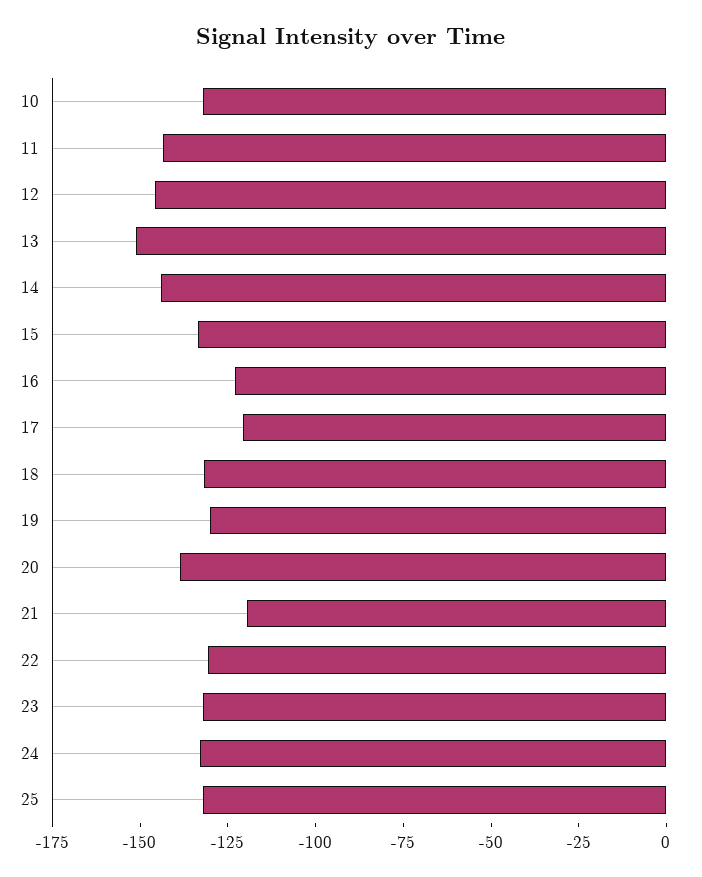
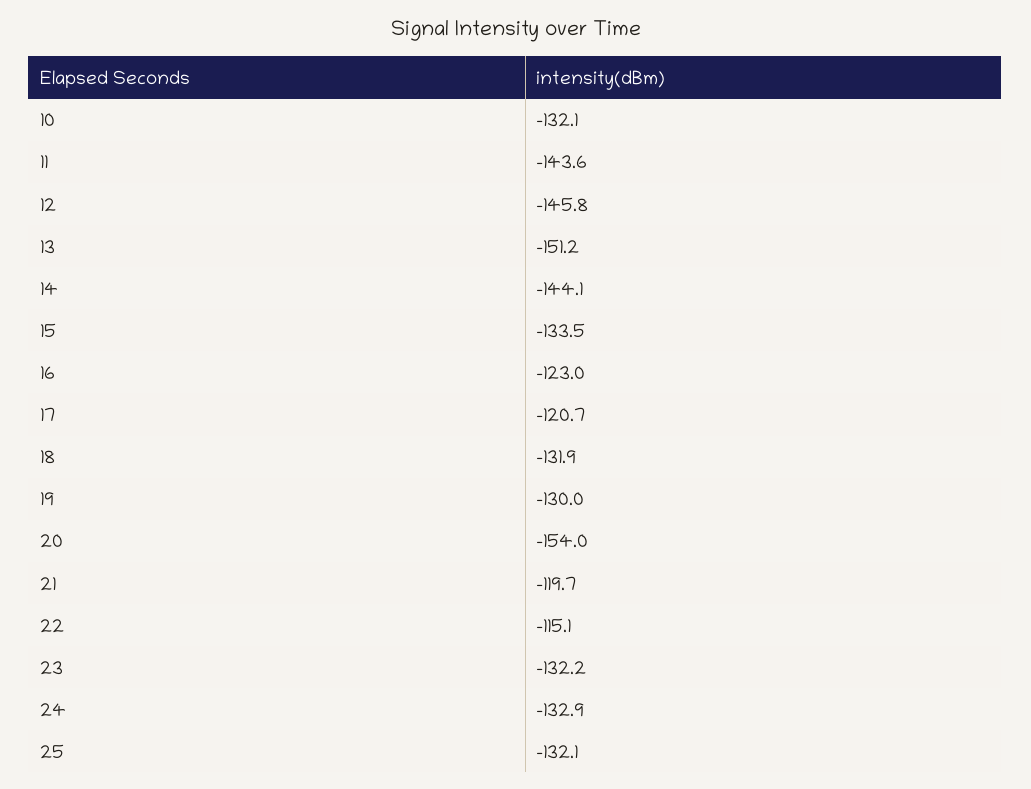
20: -140 -> -154
22: -130 -> -115.1

